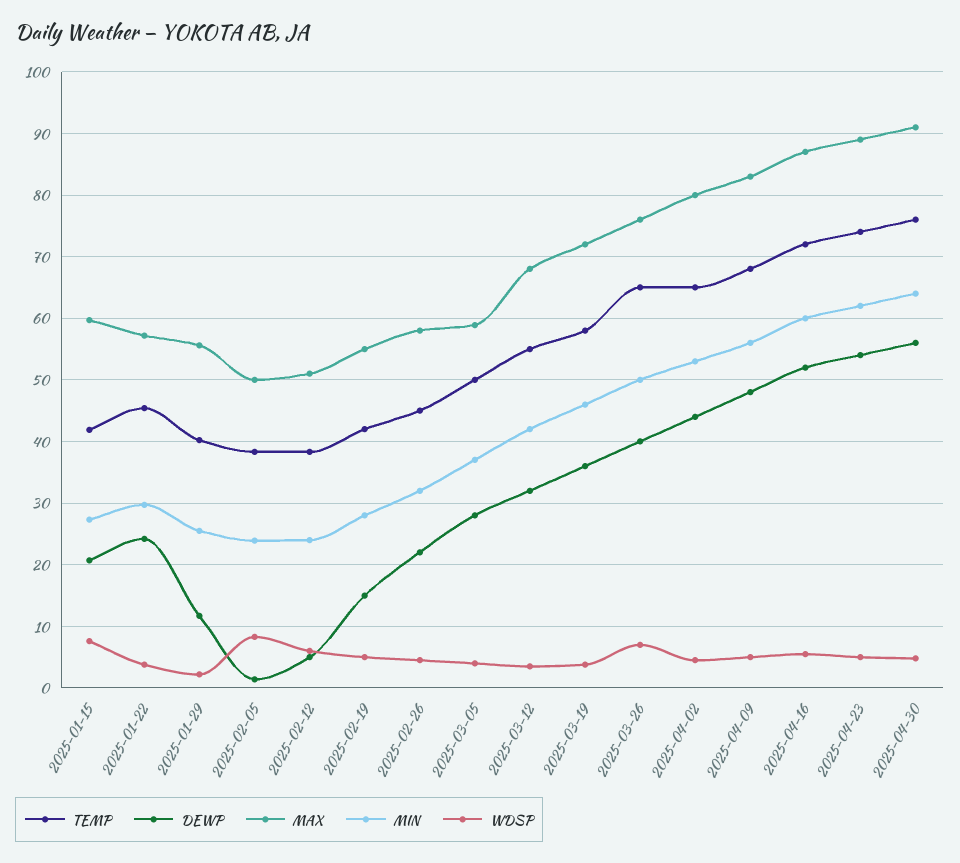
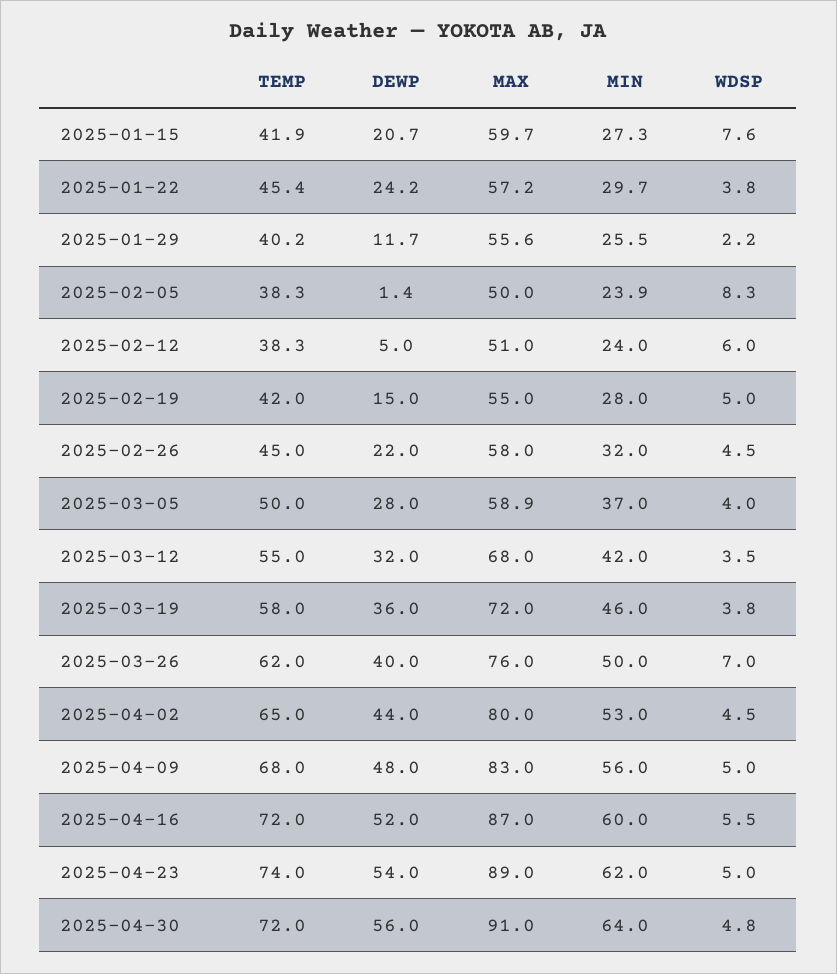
TEMP, 2025-03-26: 65 -> 62
TEMP, 2025-04-30: 76 -> 72

